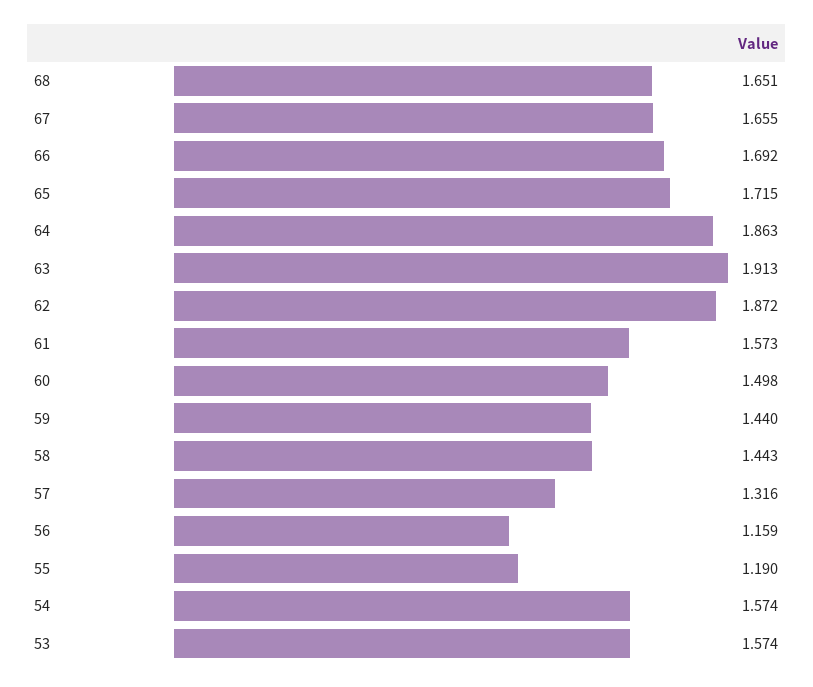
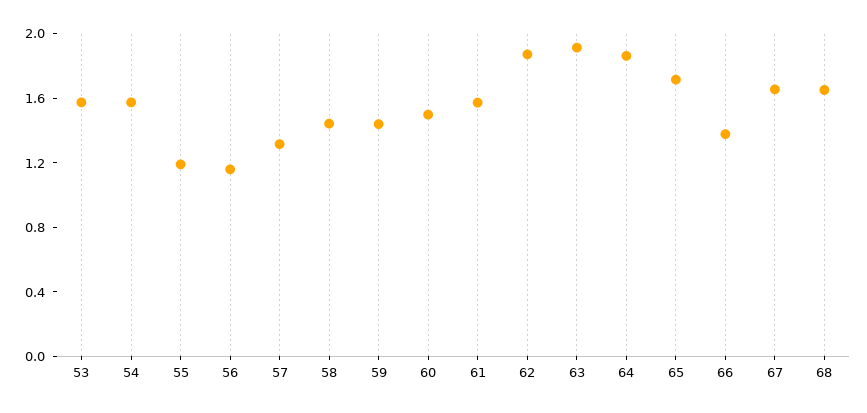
66: 1.692 -> 1.4

